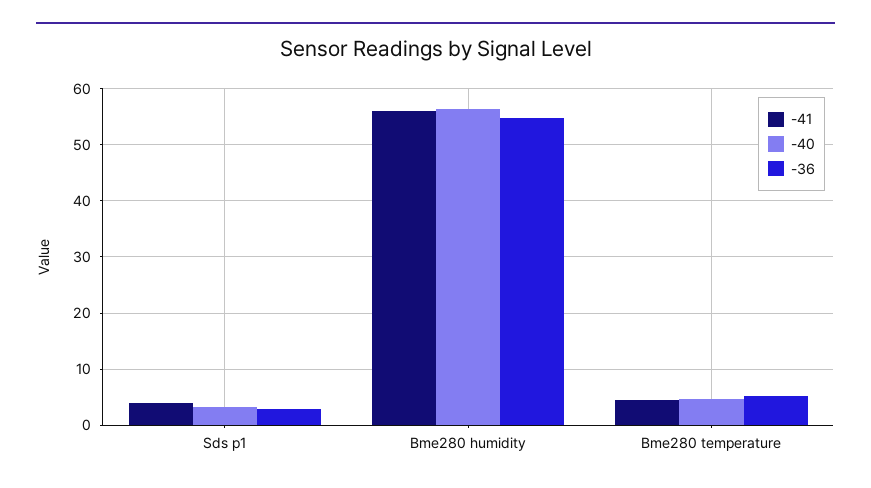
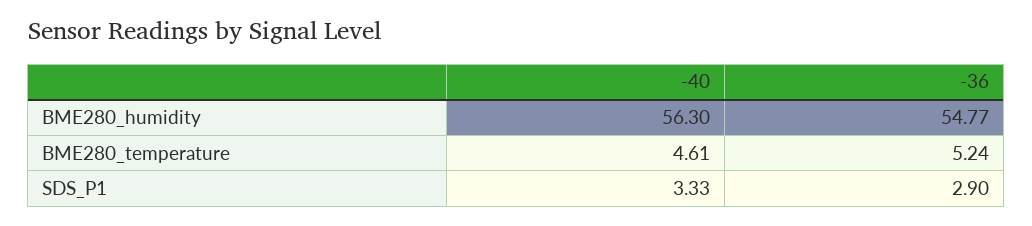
-41, Sds p1: 4 -> none
-41, Bme280 humidity: 56 -> none
-41, Bme280 temperature: 4 -> none

